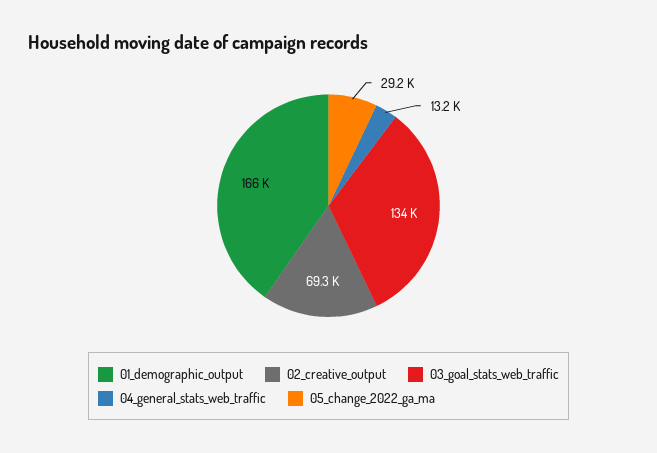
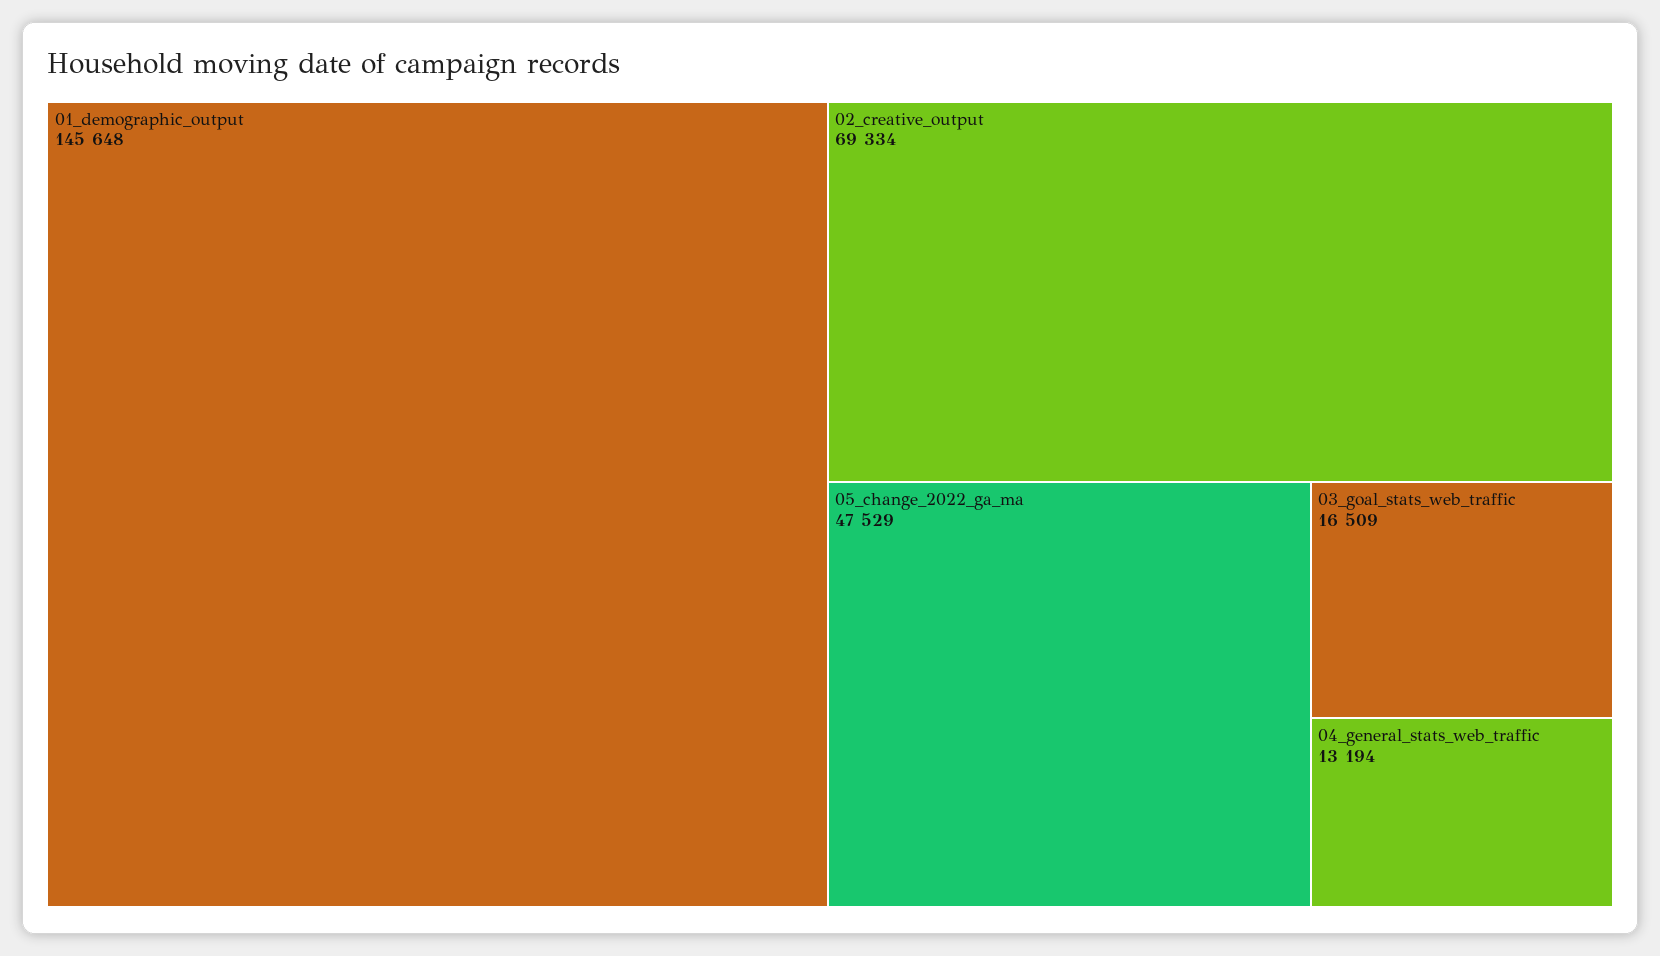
01_demographic_output: 166000 -> 145648
03_goal_stats_web_traffic: 134000 -> 16509
05_change_2022_ga_ma: 29200 -> 47529

